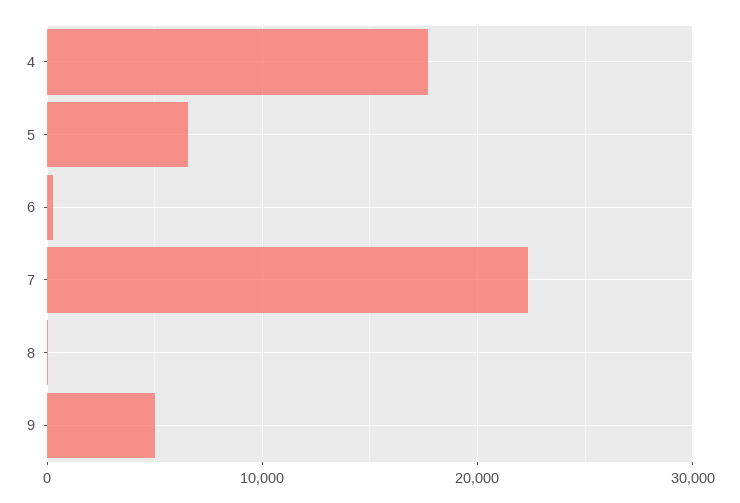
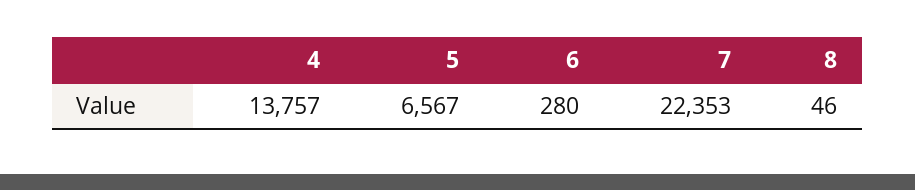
4: 18000 -> 13757
9: 5000 -> none

